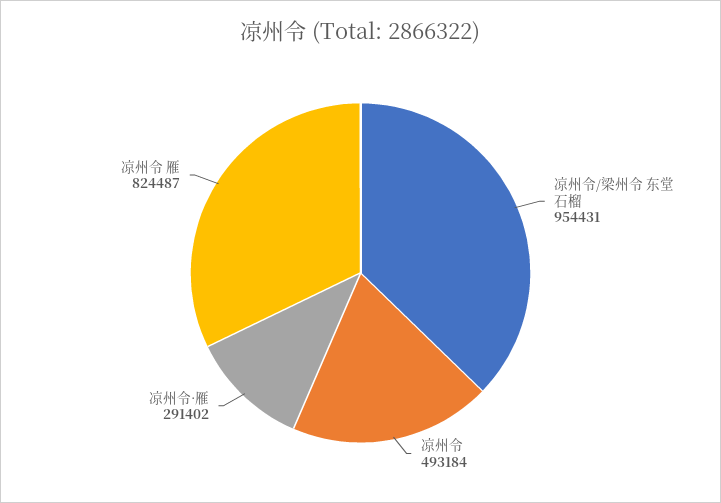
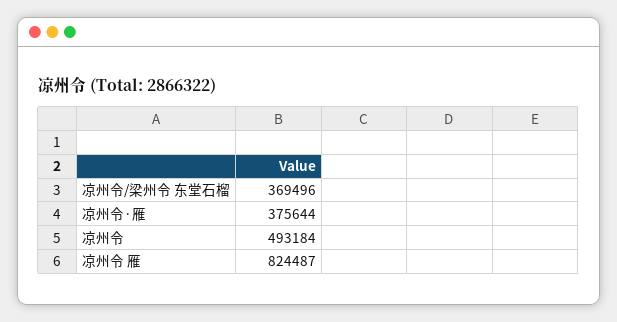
凉州令/梁州令 东堂石榴: 954431 -> 369496
凉州令·雁: 291402 -> 375644

